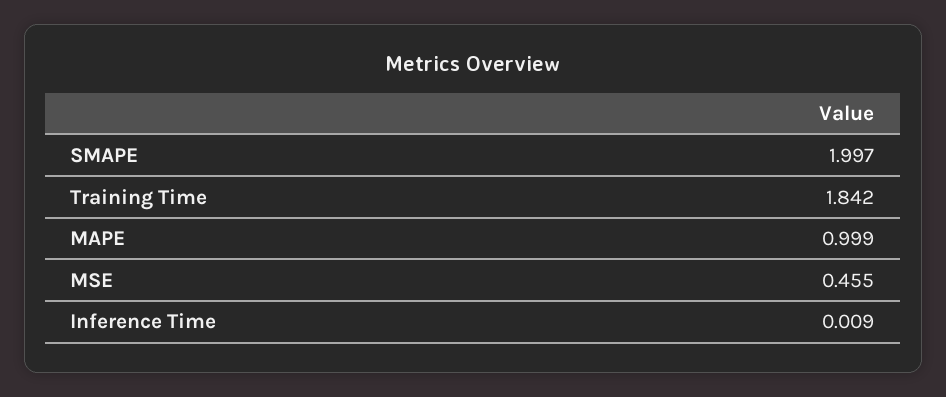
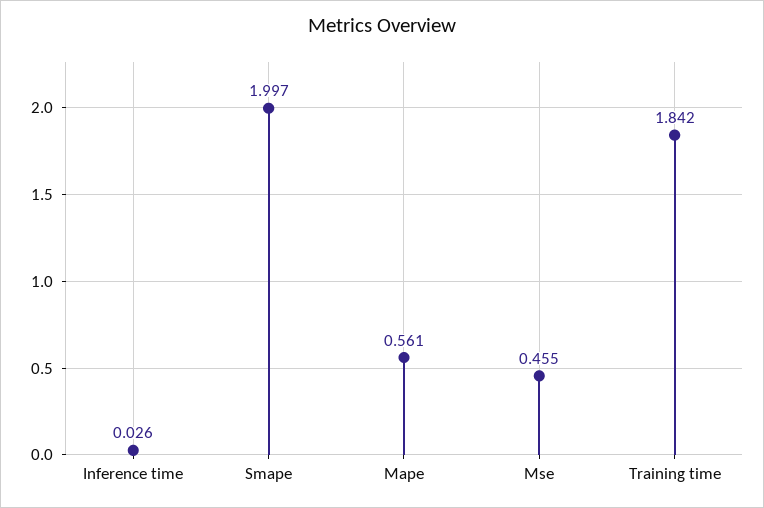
MAPE: 0.999 -> 0.561
Inference Time: 0.009 -> 0.026

